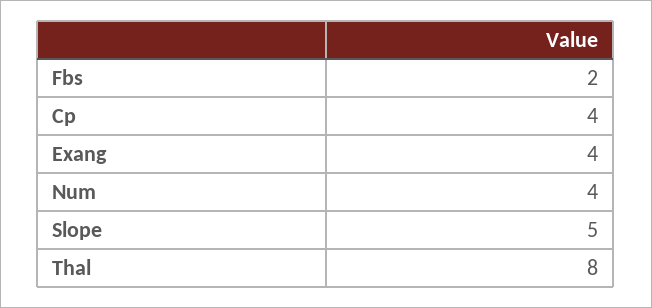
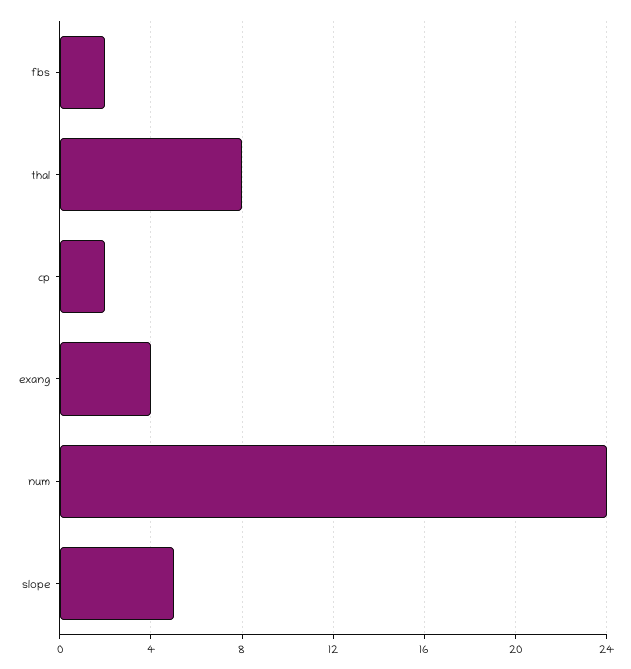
Cp: 4 -> 2
Num: 4 -> 24

